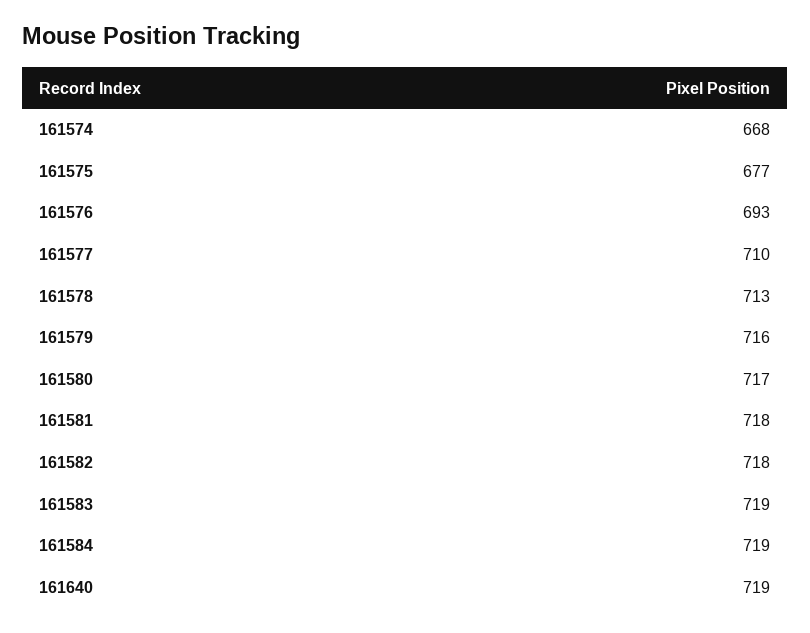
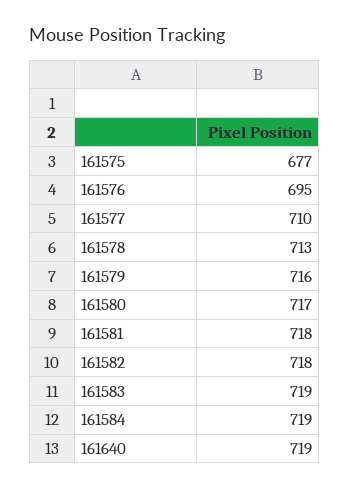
161574: 668 -> none
161576: 693 -> 695

